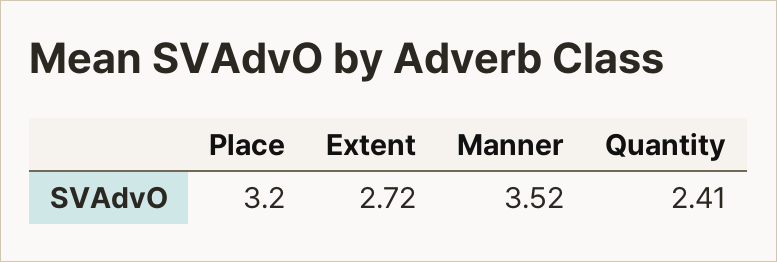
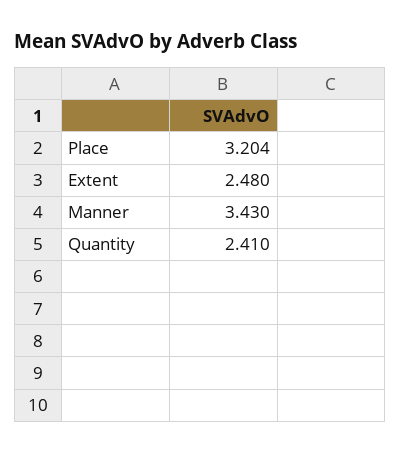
Extent: 2.72 -> 2.48
Manner: 3.52 -> 3.43

